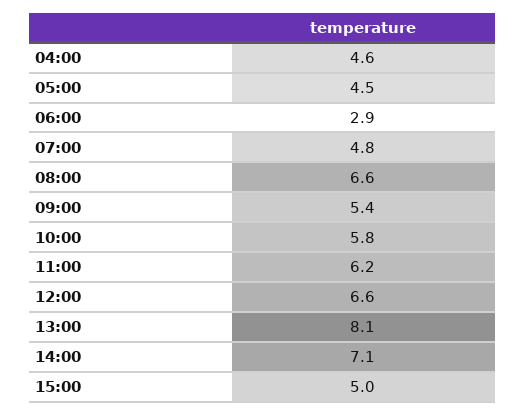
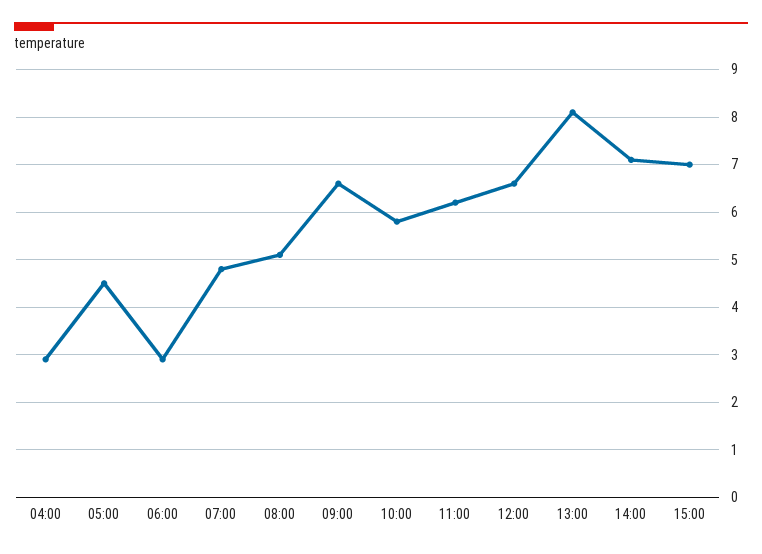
04:00: 4.6 -> 3
08:00: 6.6 -> 5
09:00: 5.4 -> 6.5
15:00: 5 -> 7

